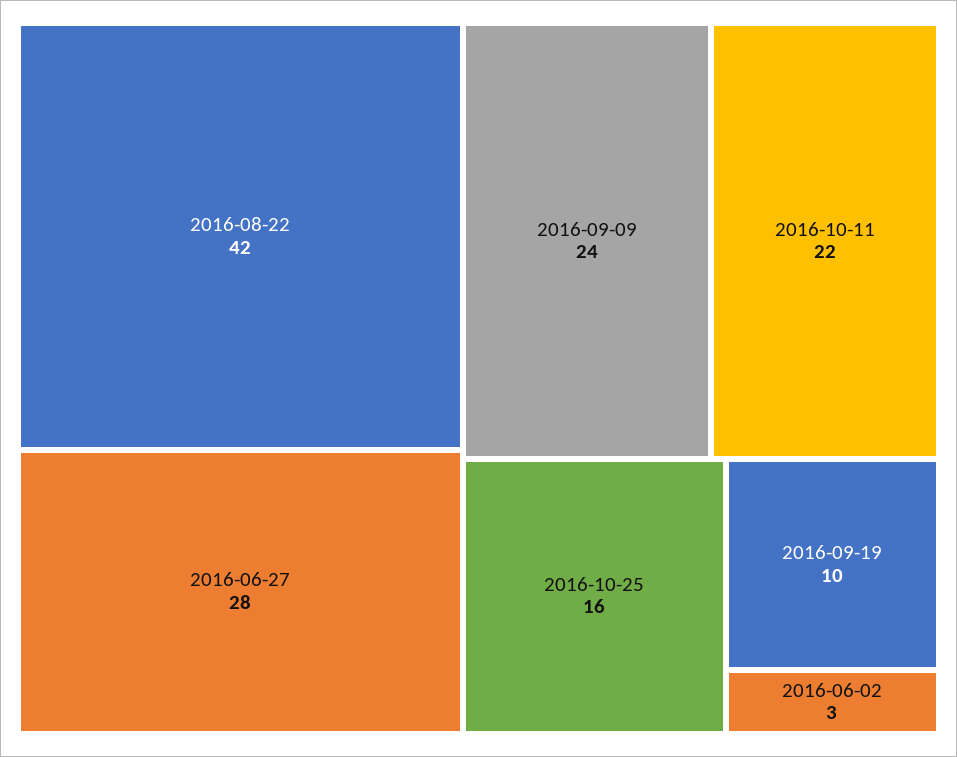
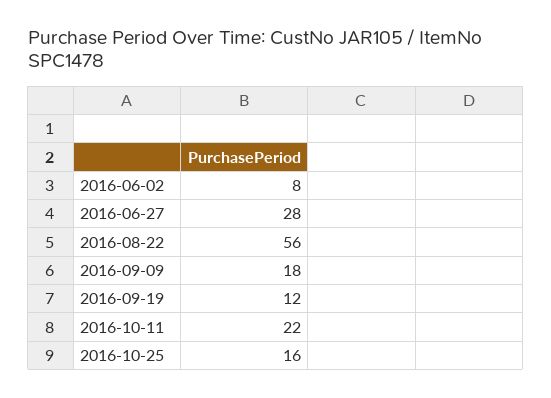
2016-08-22: 42 -> 56
2016-09-09: 24 -> 18
2016-09-19: 10 -> 12
2016-06-02: 3 -> 8

